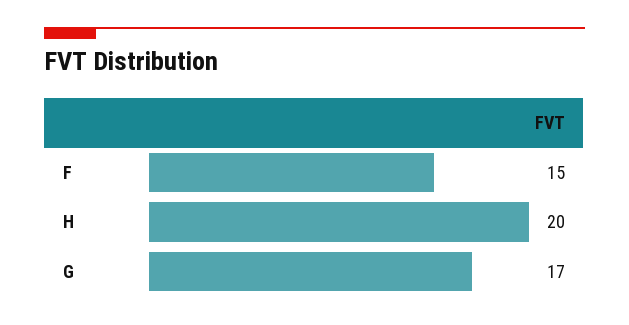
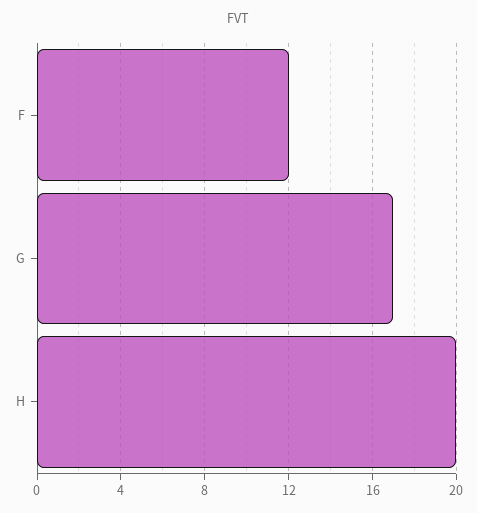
F: 15 -> 12

